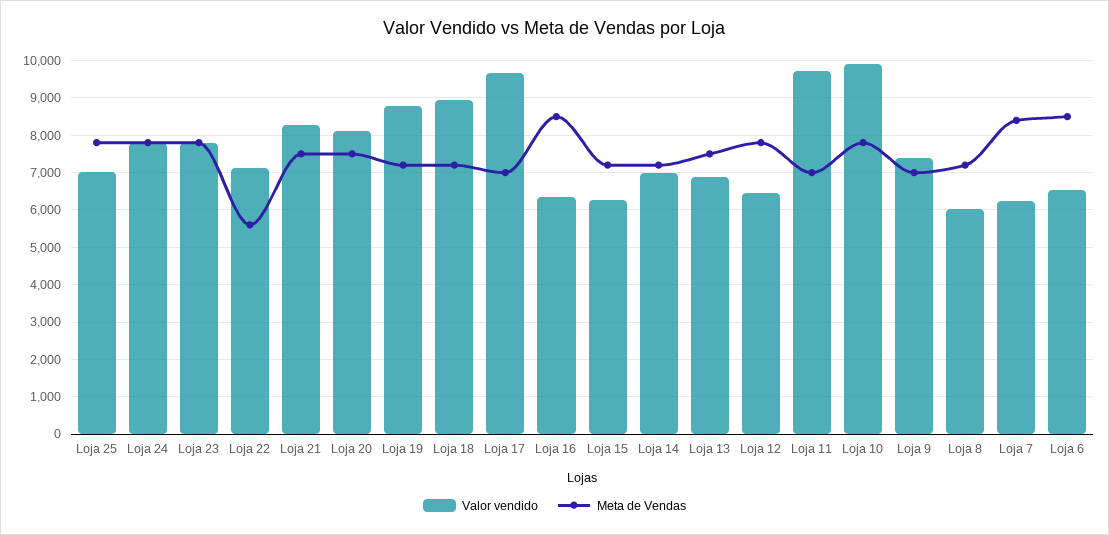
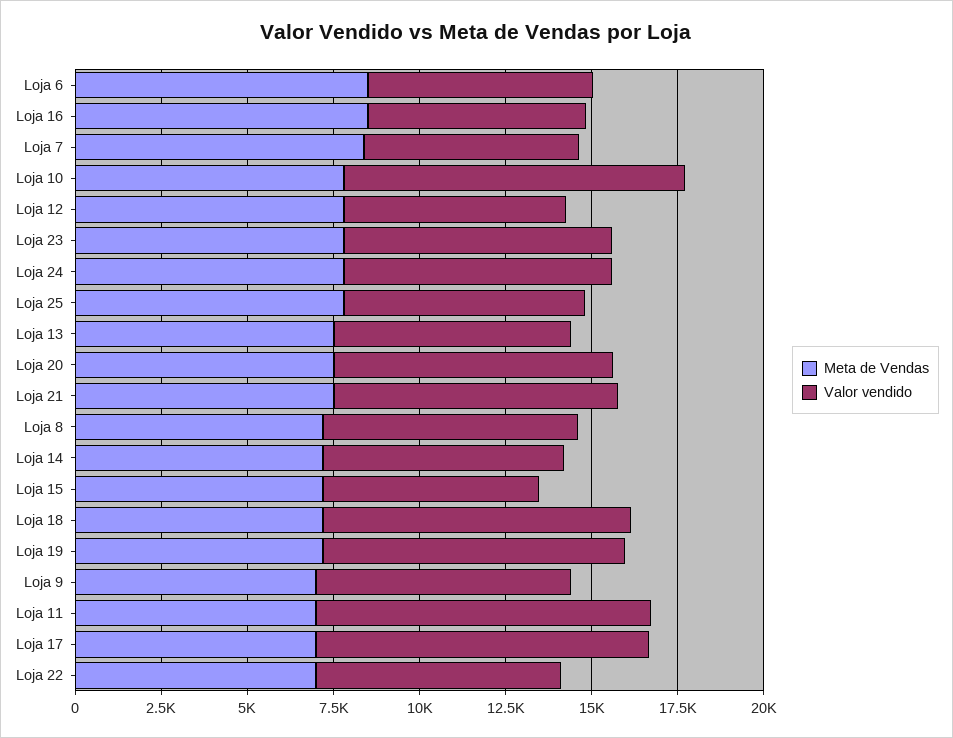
Meta de Vendas, Loja 22: 5600 -> 7000
Valor vendido, Loja 8: 6000 -> 7500

